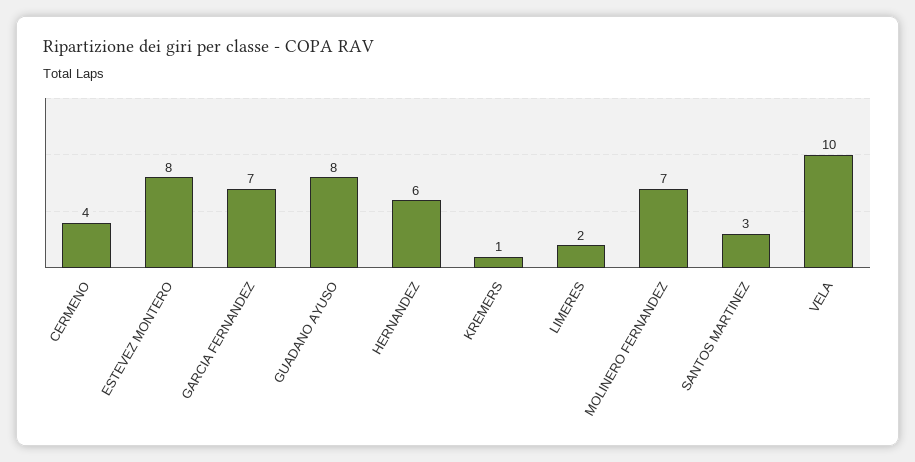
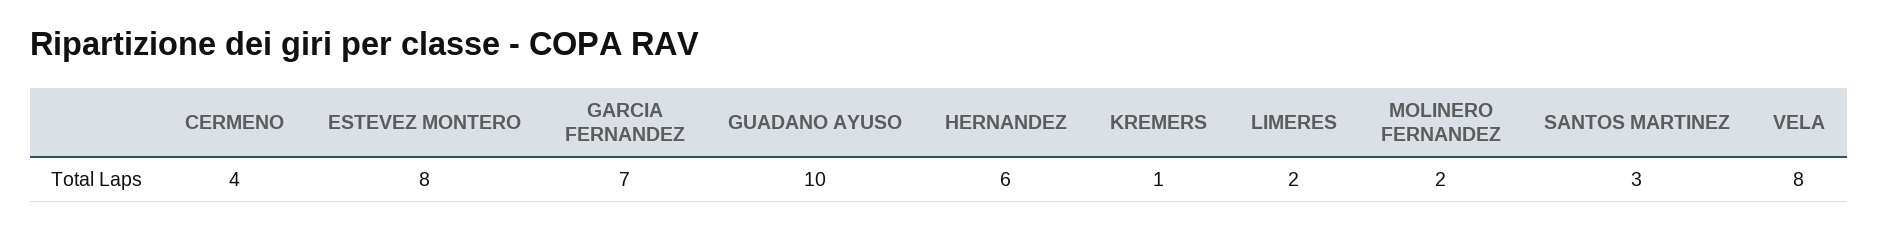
GUADANO AYUSO: 8 -> 10
MOLINERO FERNANDEZ: 7 -> 2
VELA: 10 -> 8

